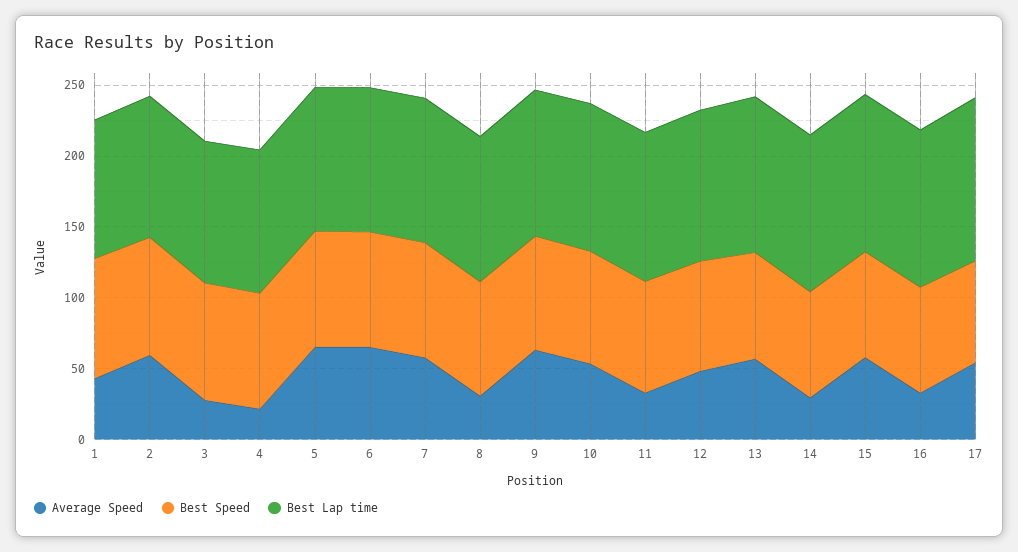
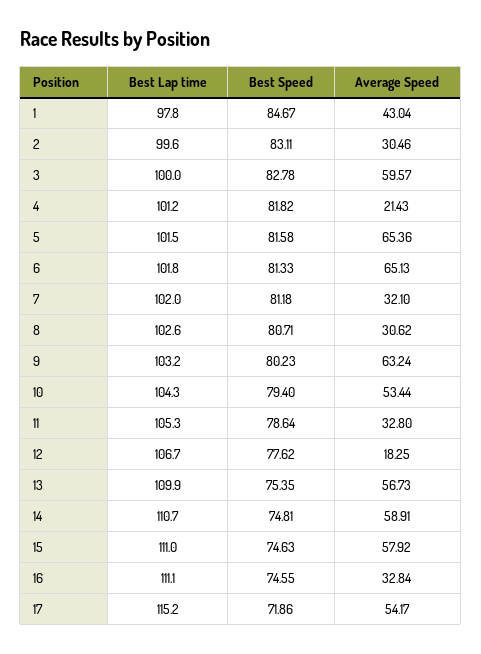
Average Speed, 2: 60 -> 30.46
Average Speed, 3: 30 -> 59.57
Average Speed, 7: 60 -> 32.1
Average Speed, 12: 50 -> 18.25
Average Speed, 14: 30 -> 58.91

